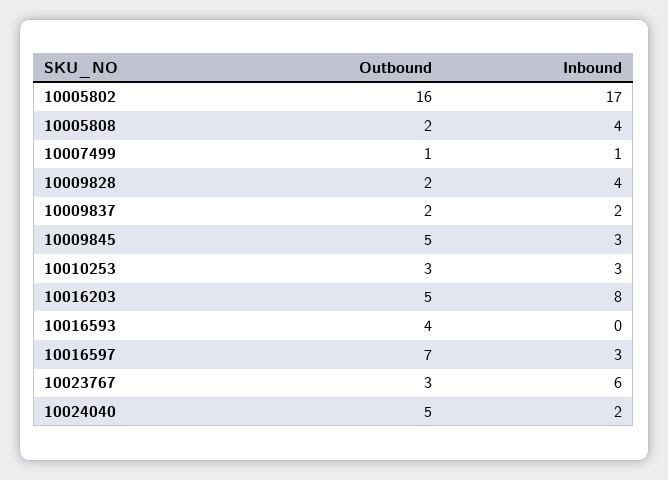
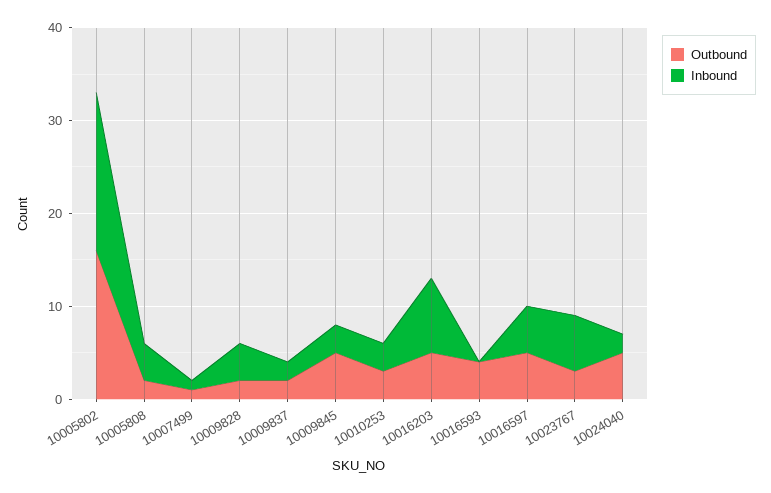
Outbound, 10016597: 7 -> 5
Inbound, 10016597: 3 -> 5

